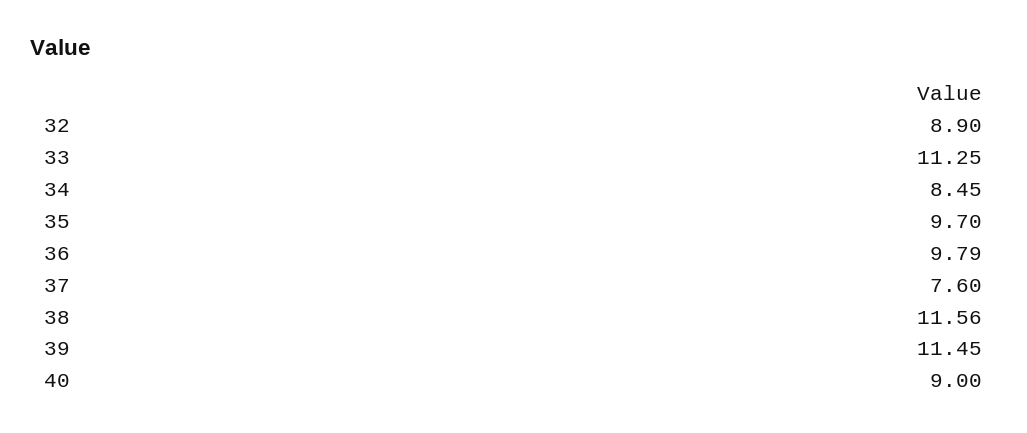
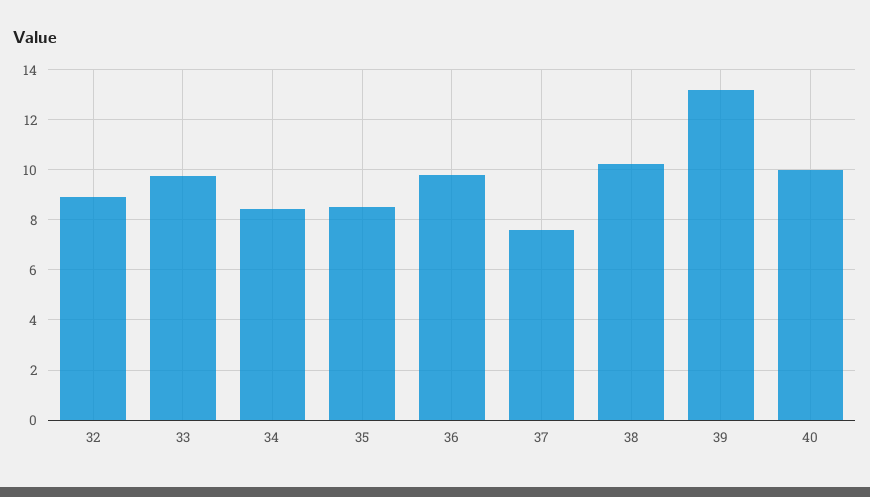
33: 11.25 -> 9.75
35: 9.7 -> 8.5
38: 11.56 -> 10.25
39: 11.45 -> 13.25
40: 9 -> 10

